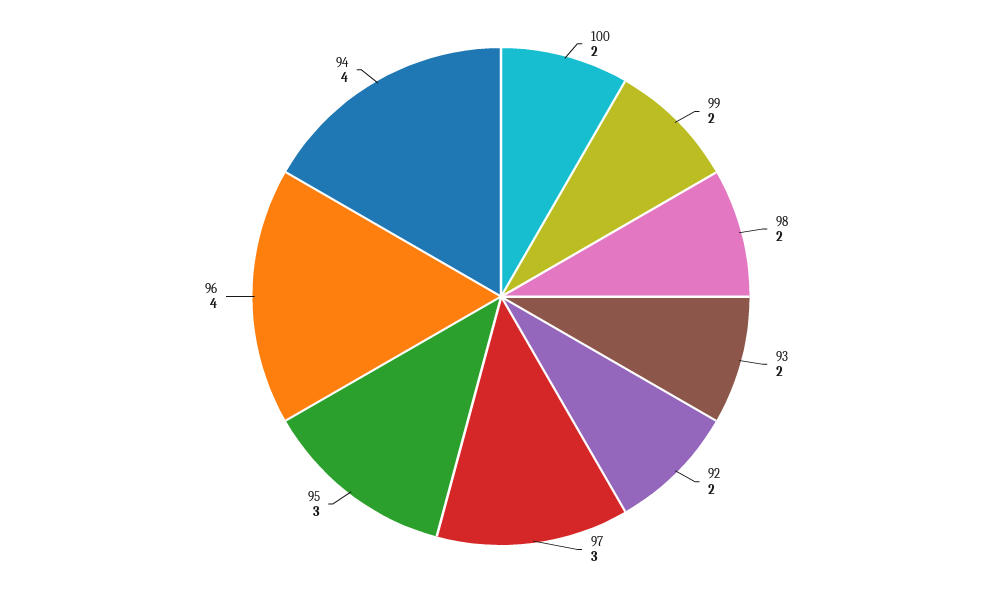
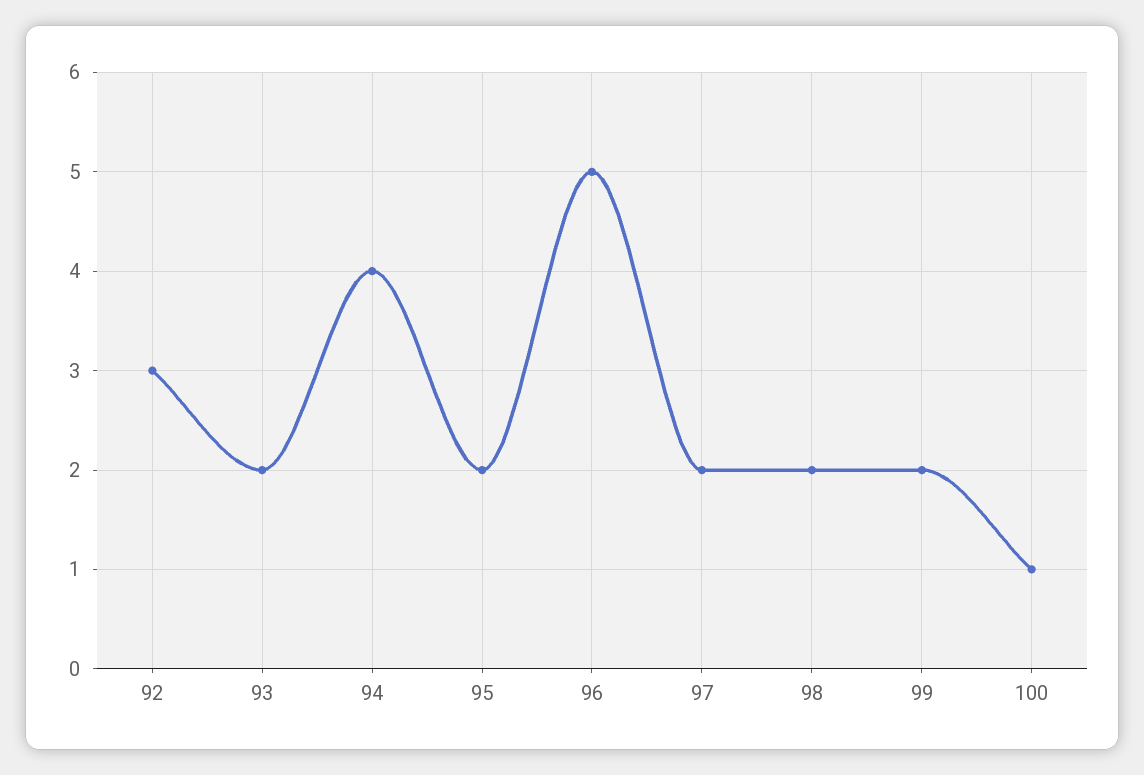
100: 2 -> 1
92: 2 -> 3
97: 3 -> 2
95: 3 -> 2
96: 4 -> 5

